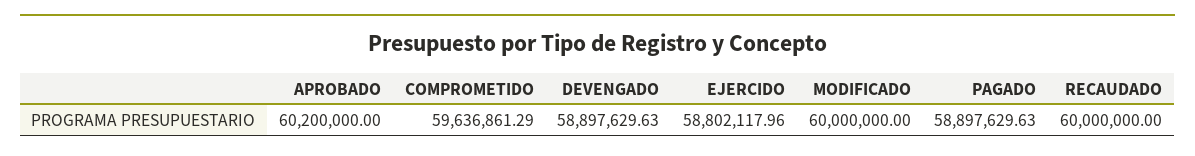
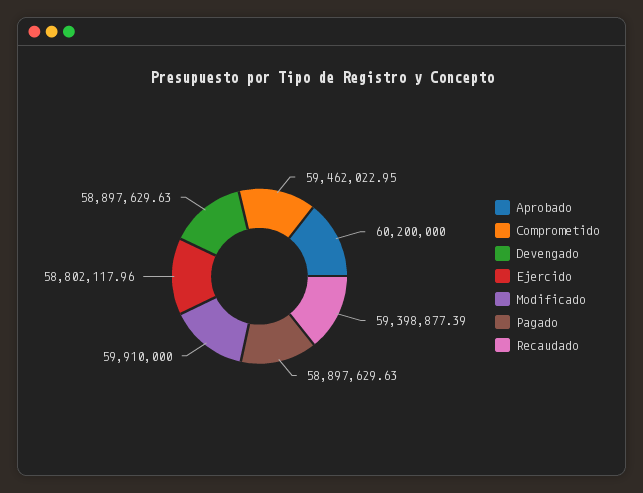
COMPROMETIDO: 59636861.29 -> 59462022.95
MODIFICADO: 60000000 -> 59910000
RECAUDADO: 60000000 -> 59398877.39

